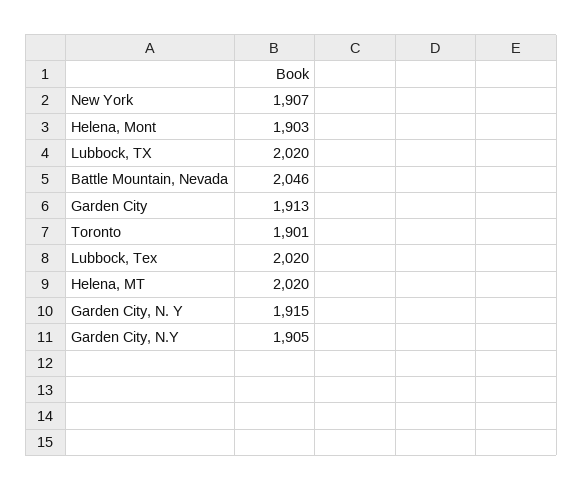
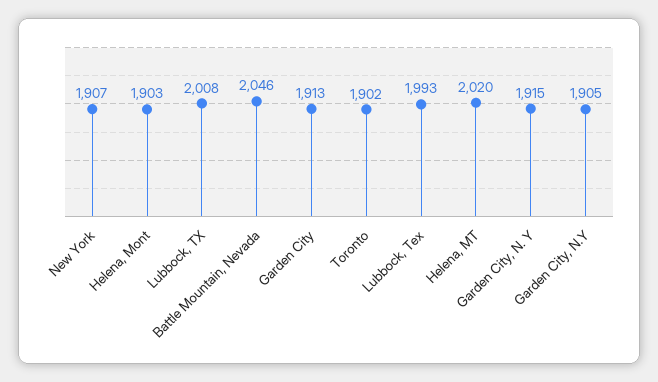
Lubbock, TX: 2020 -> 2008
Toronto: 1901 -> 1902
Lubbock, Tex: 2020 -> 1993

